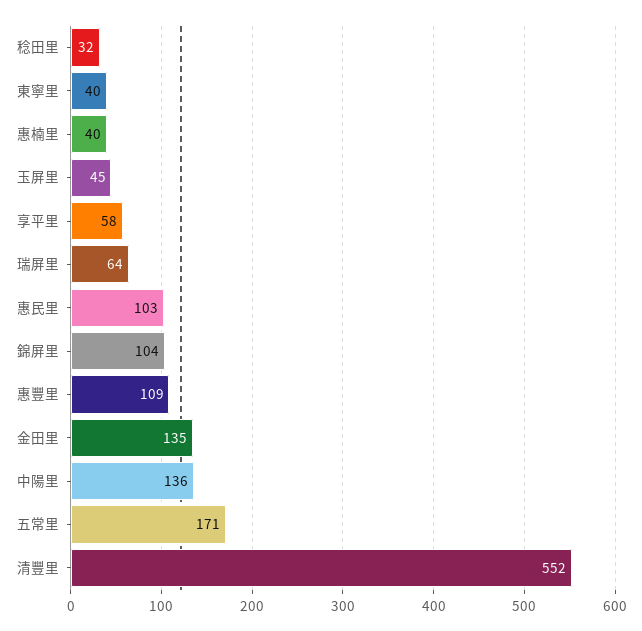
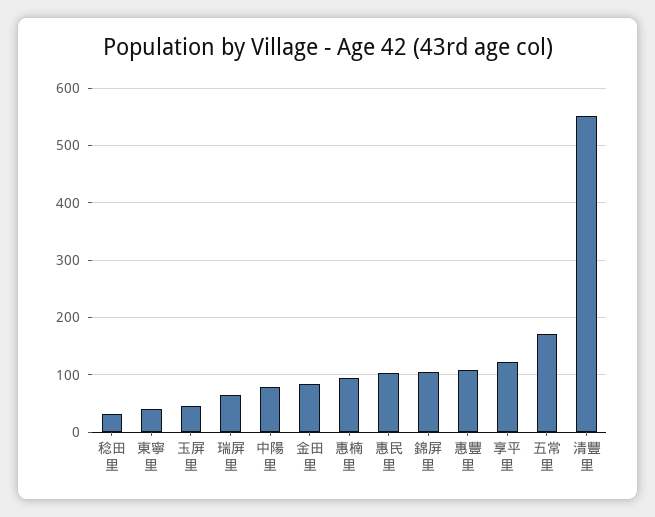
惠楠里: 40 -> 100
享平里: 58 -> 120
金田里: 135 -> 80
中陽里: 136 -> 80

